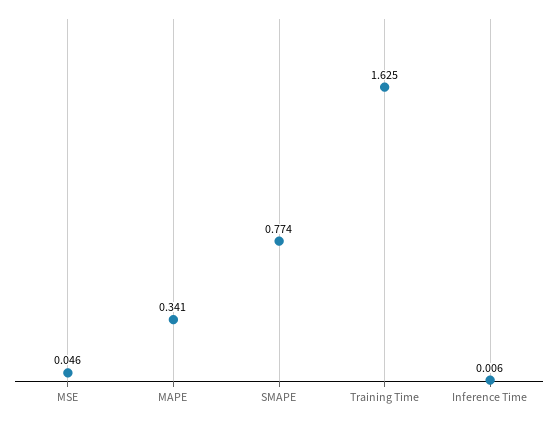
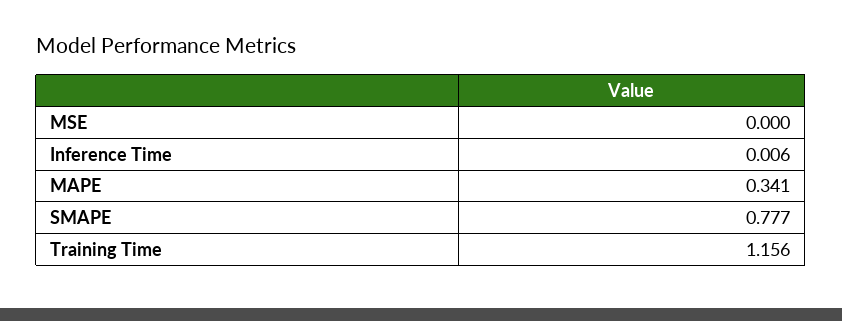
MSE: 0.046 -> 0
SMAPE: 0.774 -> 0.777
Training Time: 1.625 -> 1.156

